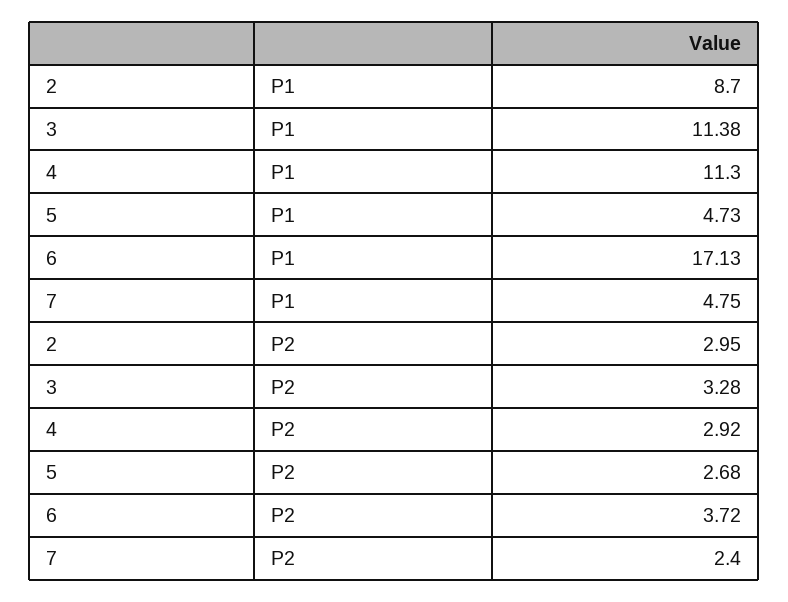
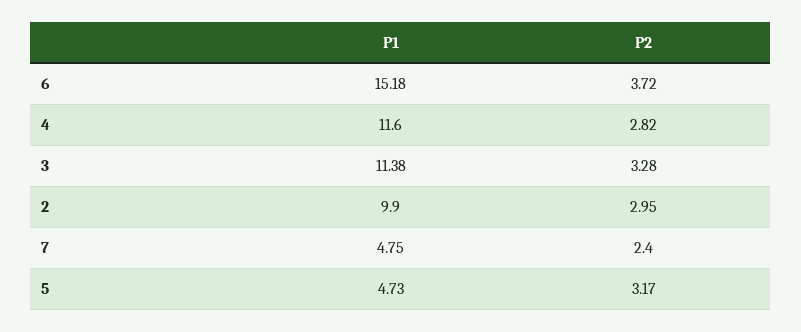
2, P1: 8.7 -> 9.9
4, P1: 11.3 -> 11.6
6, P1: 17.13 -> 15.18
4, P2: 2.92 -> 2.82
5, P2: 2.68 -> 3.17

